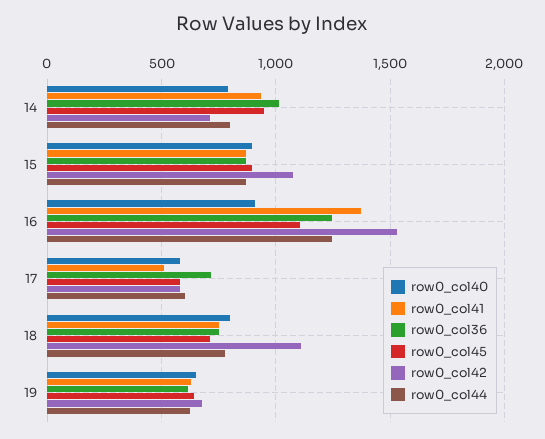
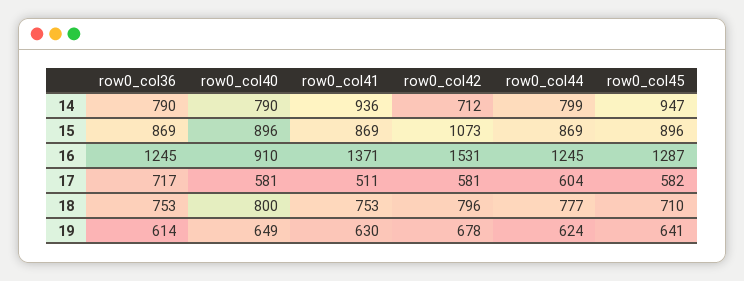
row0_col36, 14: 1000 -> 790
row0_col45, 16: 1100 -> 1287
row0_col42, 18: 1100 -> 796

